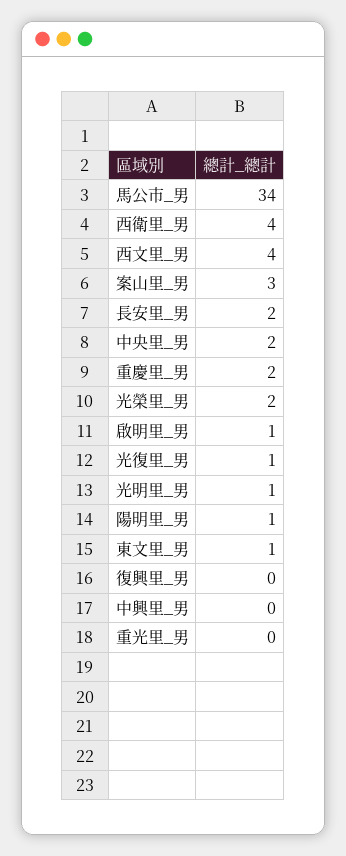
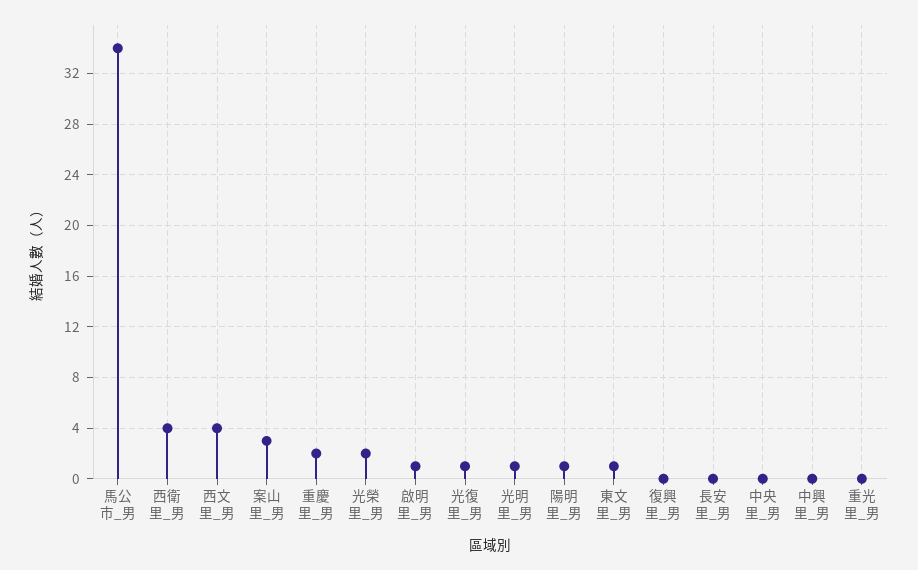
長安里_男: 2 -> 0
中央里_男: 2 -> 0

